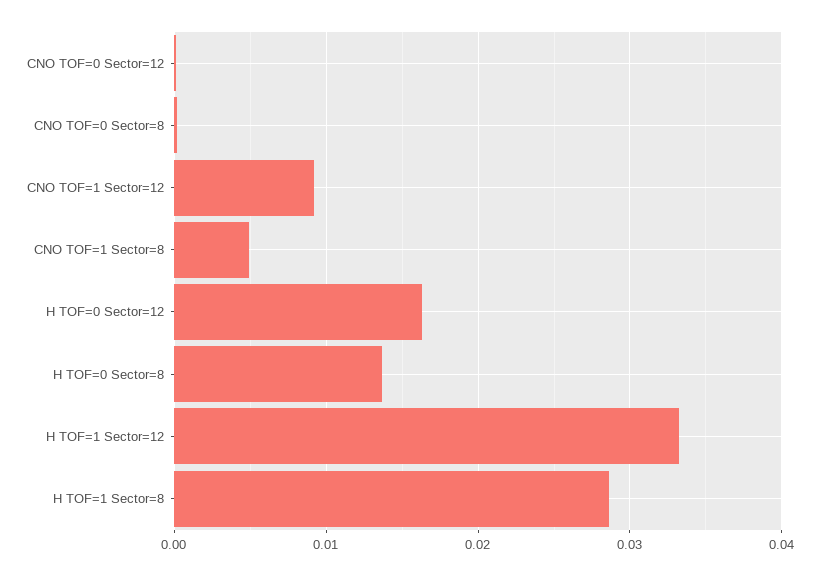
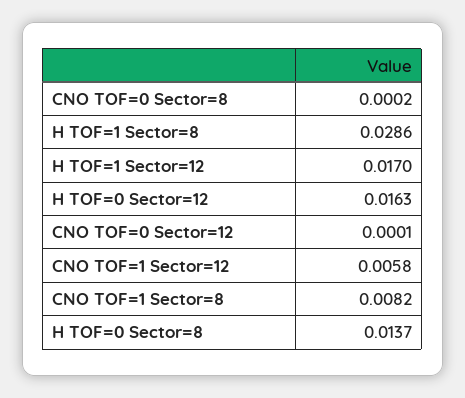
CNO TOF=1 Sector=12: 0.009 -> 0.0058
CNO TOF=1 Sector=8: 0.005 -> 0.0082
H TOF=1 Sector=12: 0.033 -> 0.017

